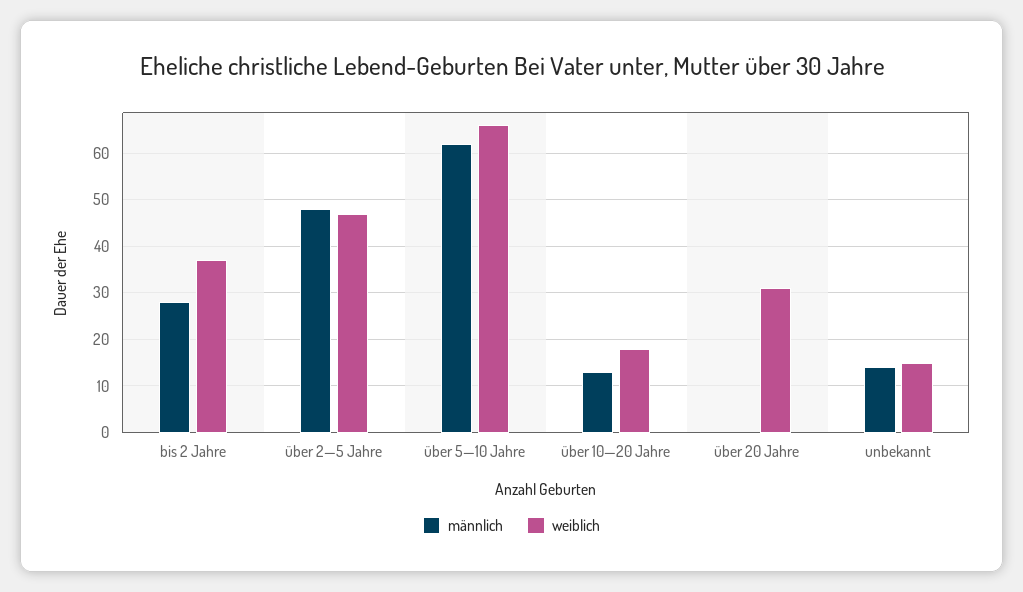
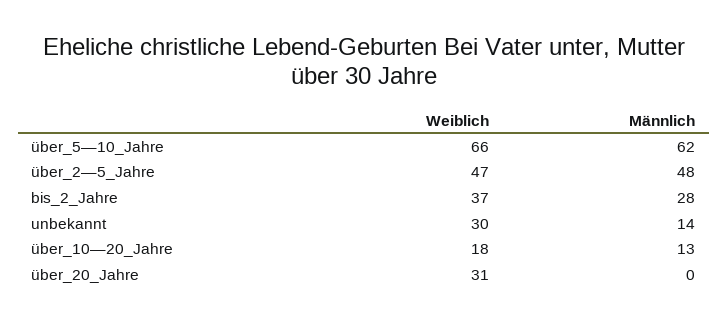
weiblich, unbekannt: 15 -> 30

